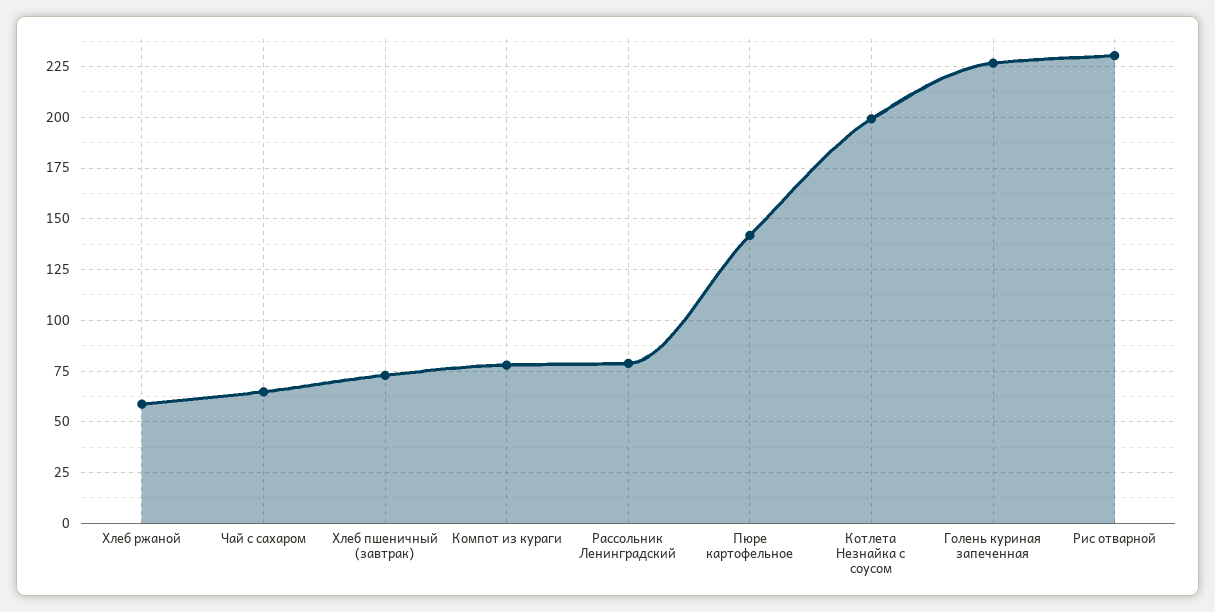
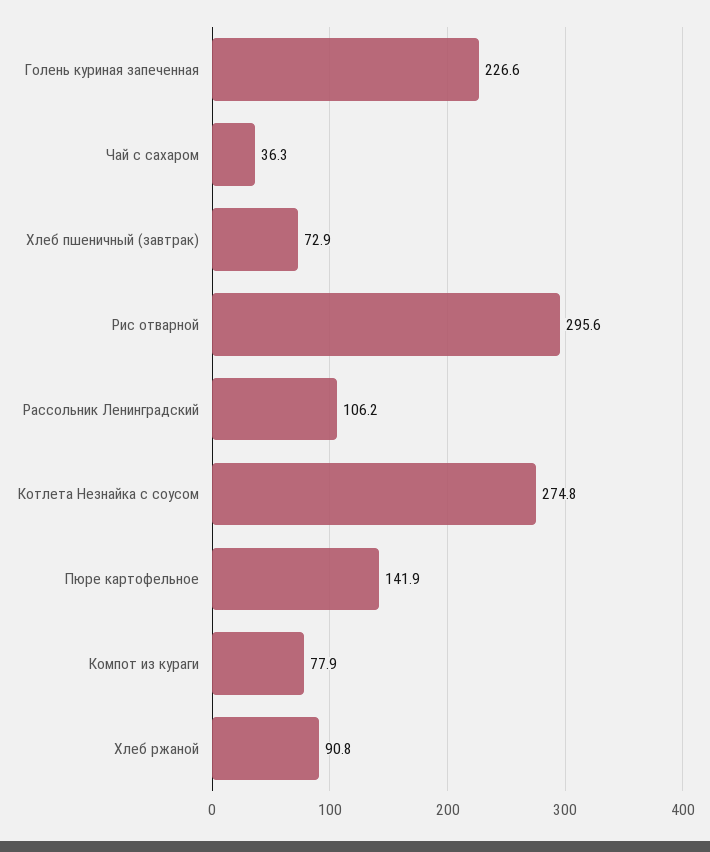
Хлеб ржаной: 60 -> 90.8
Чай с сахаром: 65 -> 36.3
Рассольник Ленинградский: 80 -> 106.2
Котлета Незнайка с соусом: 200 -> 274.8
Рис отварной: 230 -> 295.6

